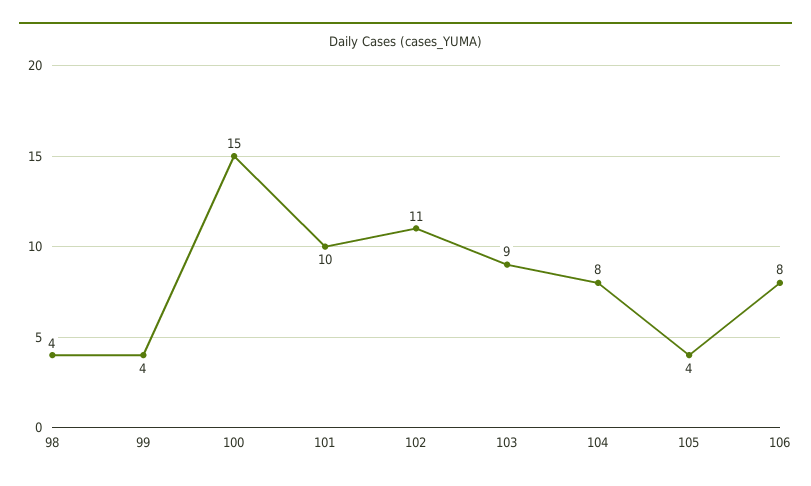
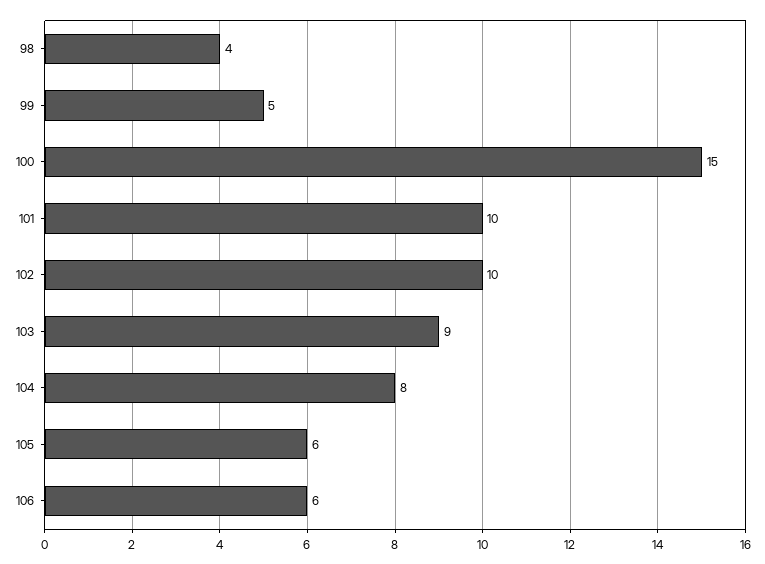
99: 4 -> 5
102: 11 -> 10
105: 4 -> 6
106: 8 -> 6

